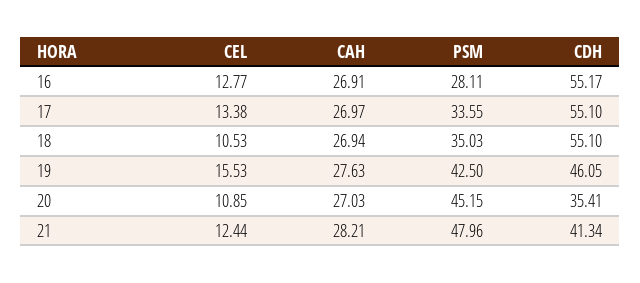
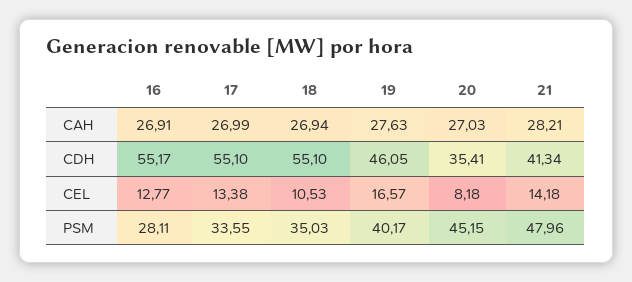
CAH, 17: 26.97 -> 26.99
CEL, 19: 15.53 -> 16.57
PSM, 19: 42.5 -> 40.17
CEL, 20: 10.85 -> 8.18
CEL, 21: 12.44 -> 14.18

